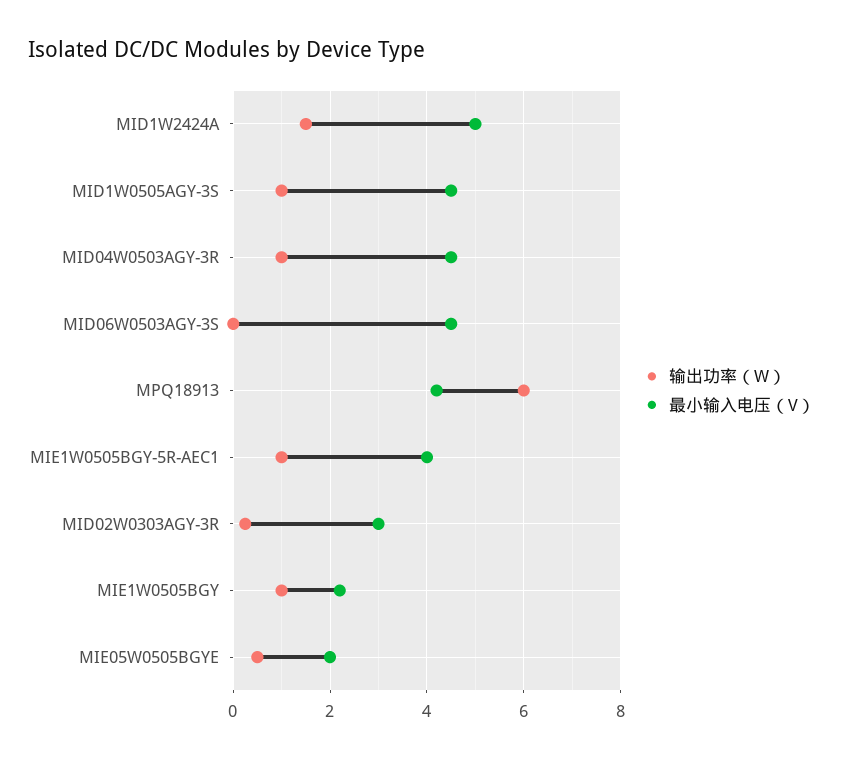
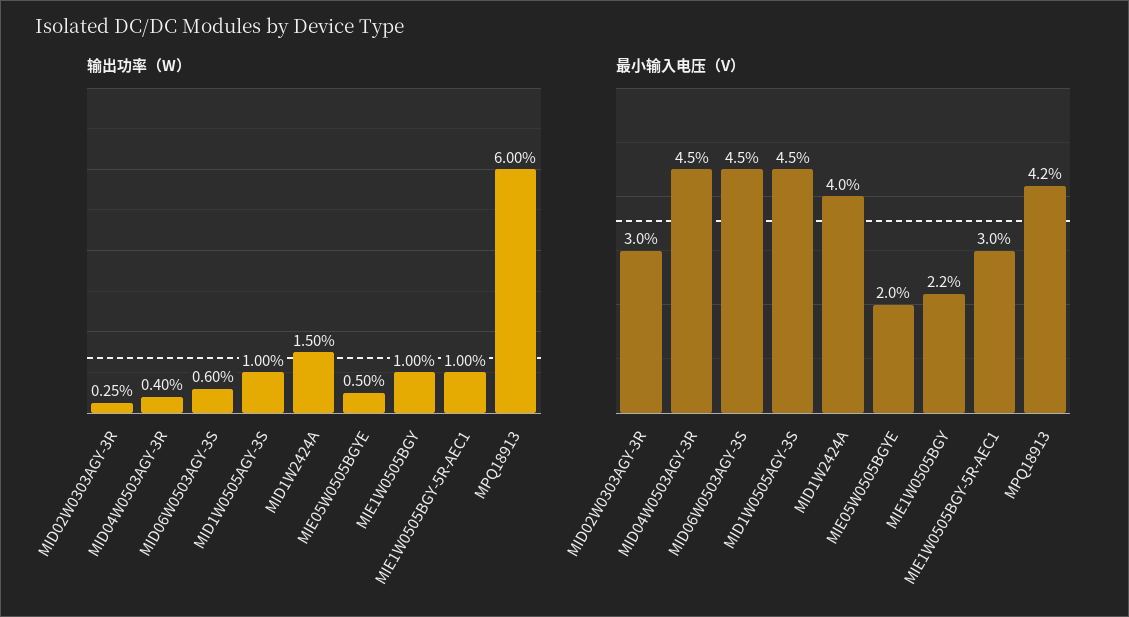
最小输入电压（V）, MID1W2424A: 5 -> 4
输出功率（W）, MID04W0503AGY-3R: 1 -> 0.4
输出功率（W）, MID06W0503AGY-3S: 0 -> 0.6
最小输入电压（V）, MIE1W0505BGY-5R-AEC1: 4 -> 3

